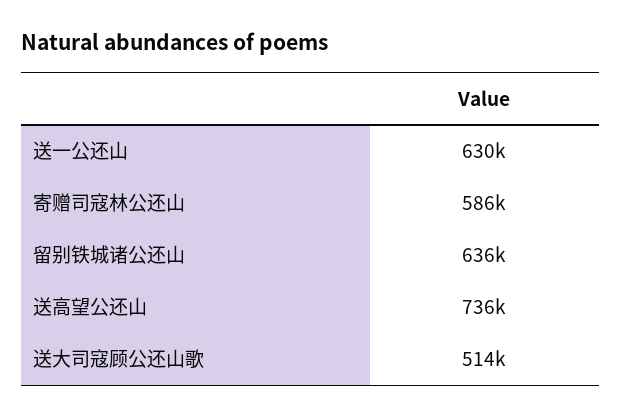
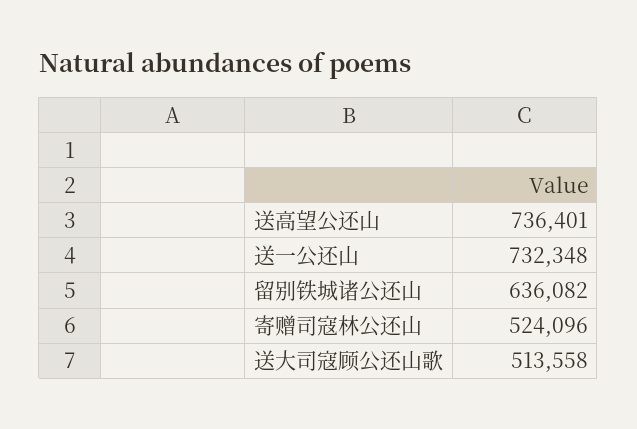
送一公还山: 630000 -> 732348
寄赠司寇林公还山: 586000 -> 524096

